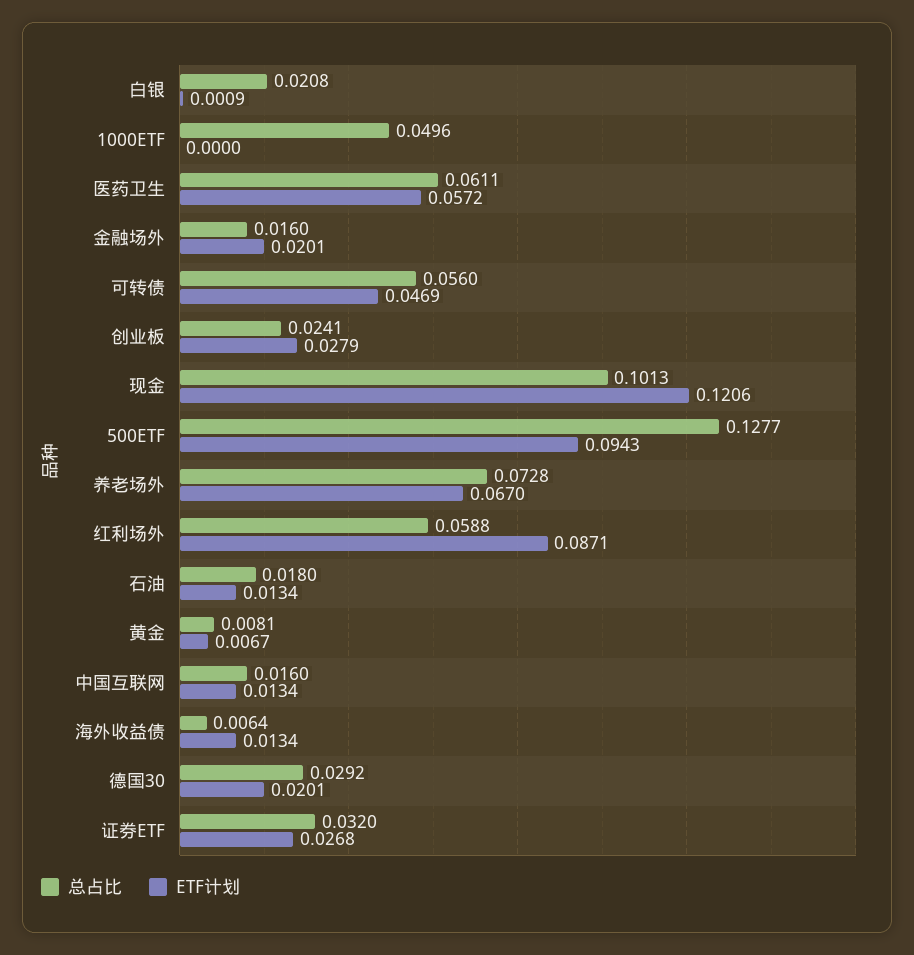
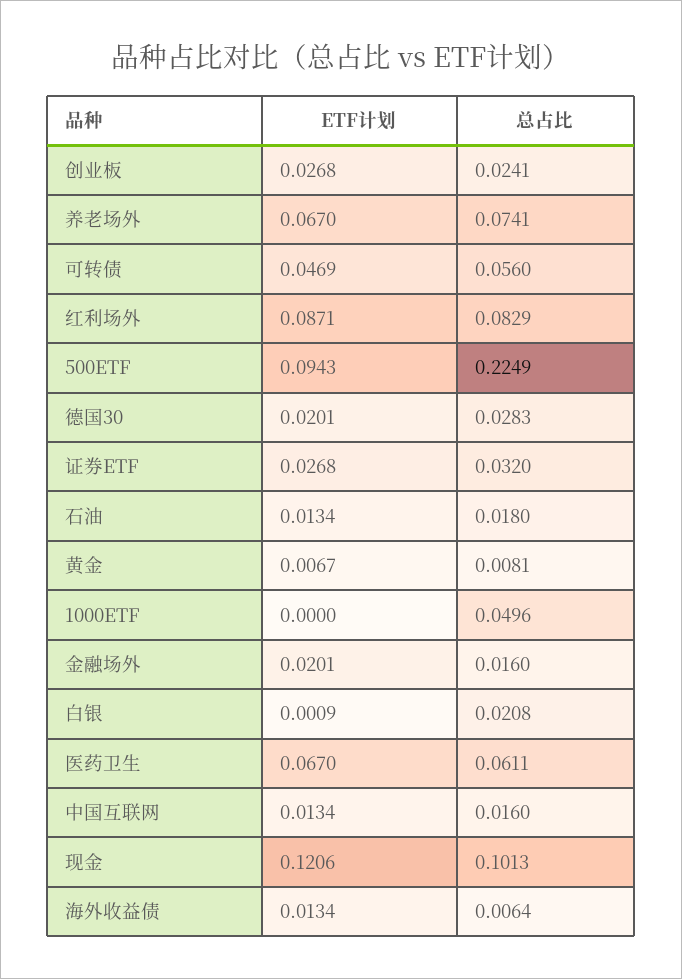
ETF计划, 医药卫生: 0.0572 -> 0.067
ETF计划, 创业板: 0.0279 -> 0.0268
总占比, 500ETF: 0.1277 -> 0.2249
总占比, 养老场外: 0.0728 -> 0.0741
总占比, 红利场外: 0.0588 -> 0.0829
总占比, 德国30: 0.0292 -> 0.0283

